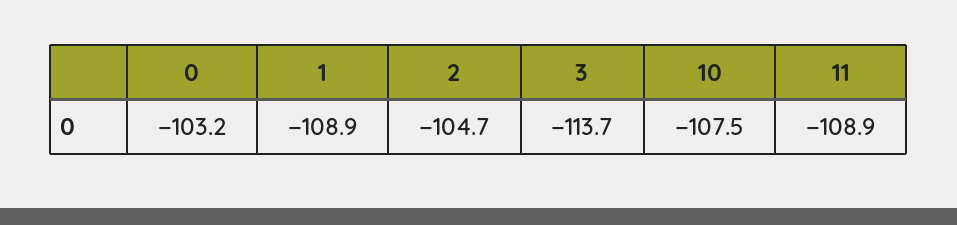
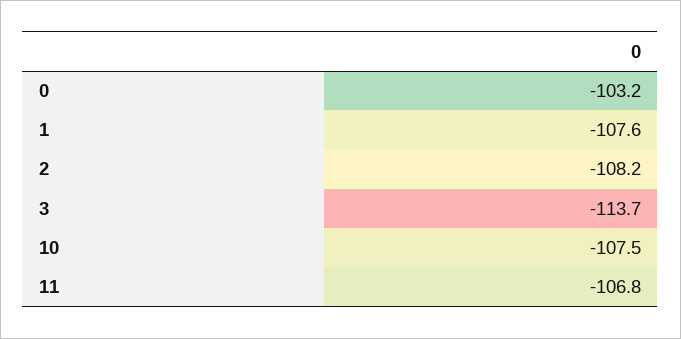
1: -108.9 -> -107.6
2: -104.7 -> -108.2
11: -108.9 -> -106.8

